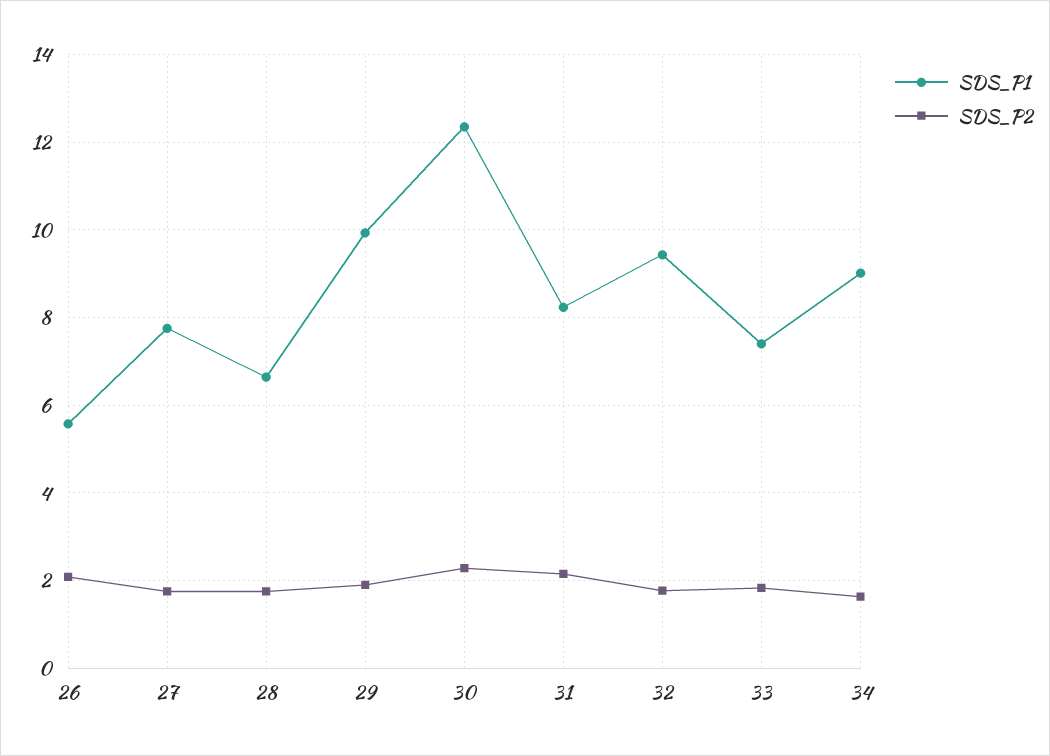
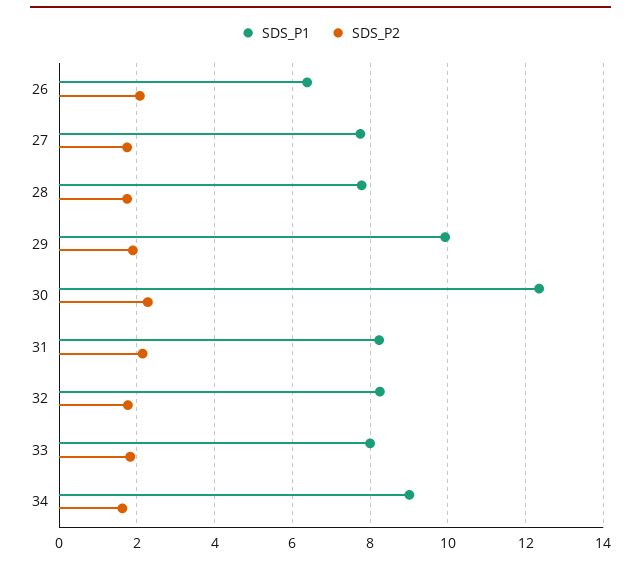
SDS_P1, 26: 5.6 -> 6.4
SDS_P1, 28: 6.6 -> 7.8
SDS_P1, 32: 9.4 -> 8.2
SDS_P1, 33: 7.4 -> 8

